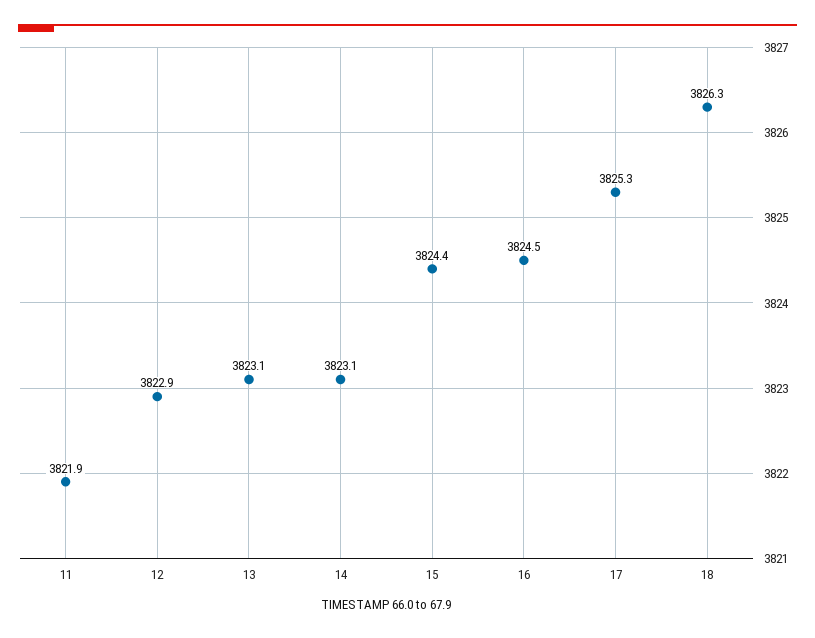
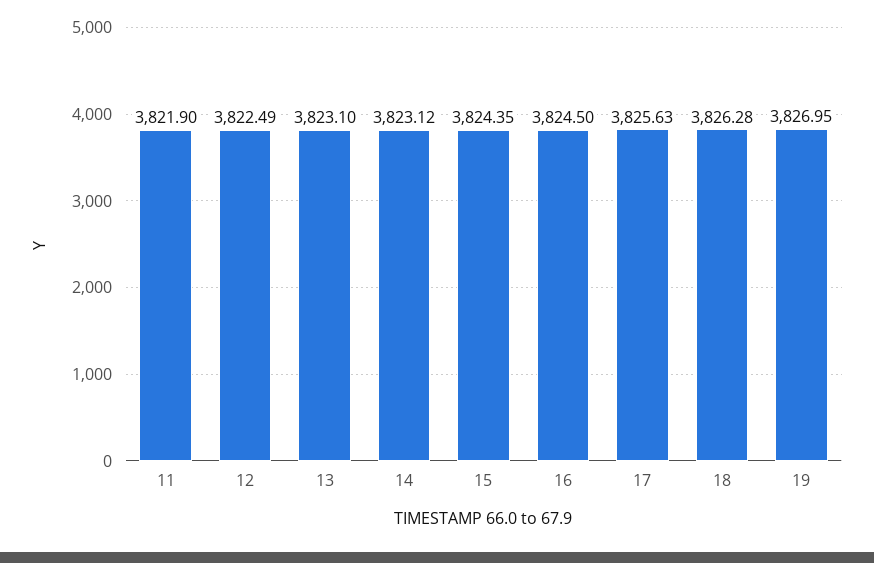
12: 3822.9 -> 3822.49
17: 3825.3 -> 3825.63
19: none -> 3826.95

